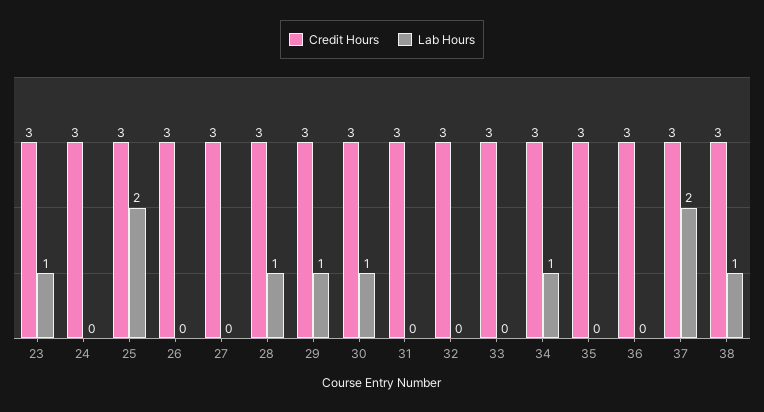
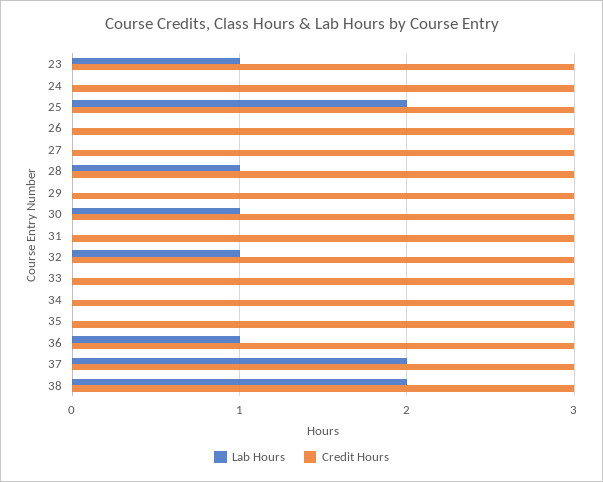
Lab Hours, 29: 1 -> 0
Lab Hours, 32: 0 -> 1
Lab Hours, 34: 1 -> 0
Lab Hours, 36: 0 -> 1
Lab Hours, 38: 1 -> 2

